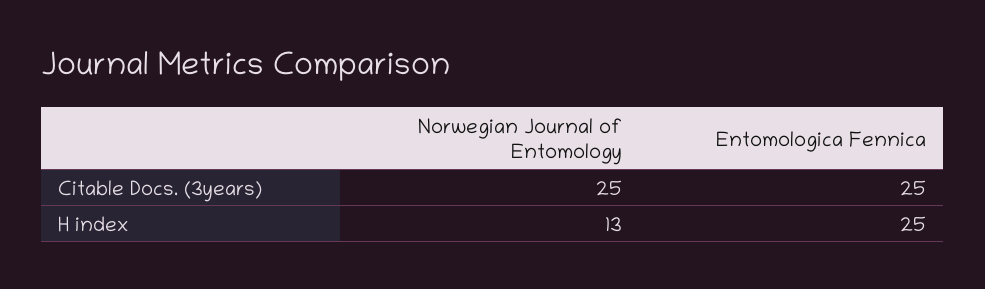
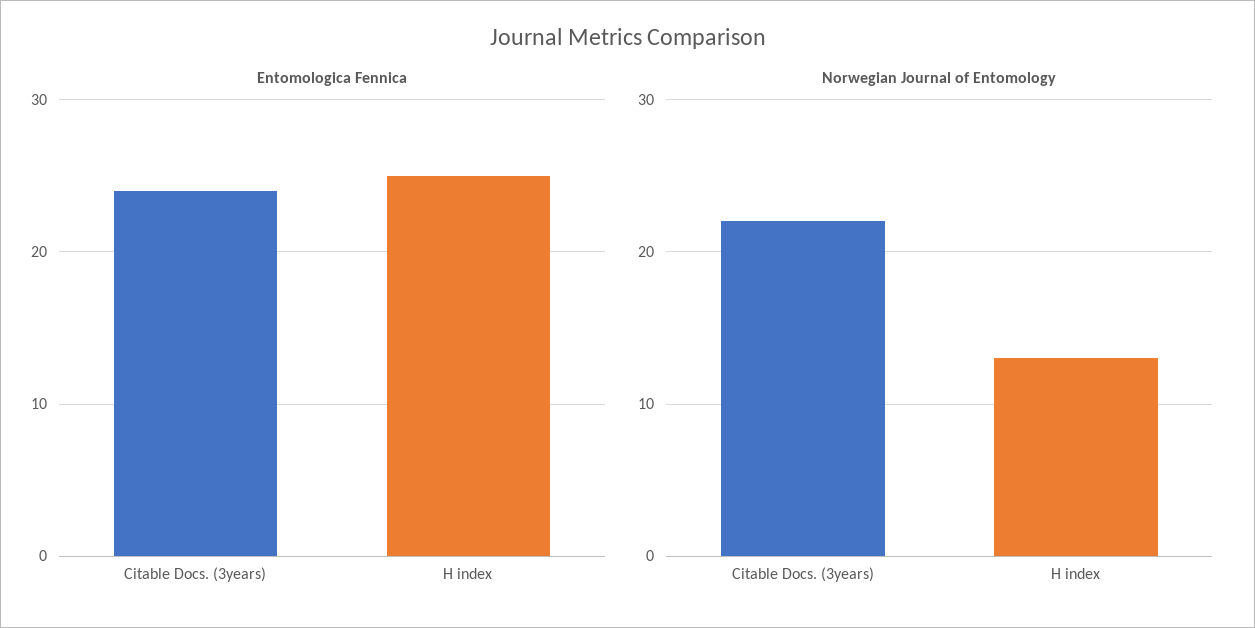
Norwegian Journal of Entomology, Citable Docs. (3years): 25 -> 22
Entomologica Fennica, Citable Docs. (3years): 25 -> 24

